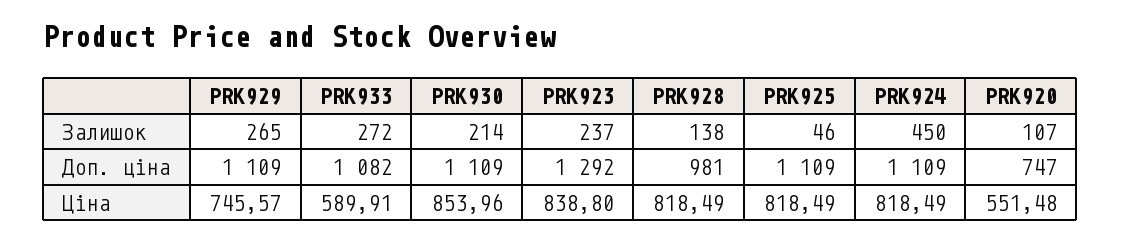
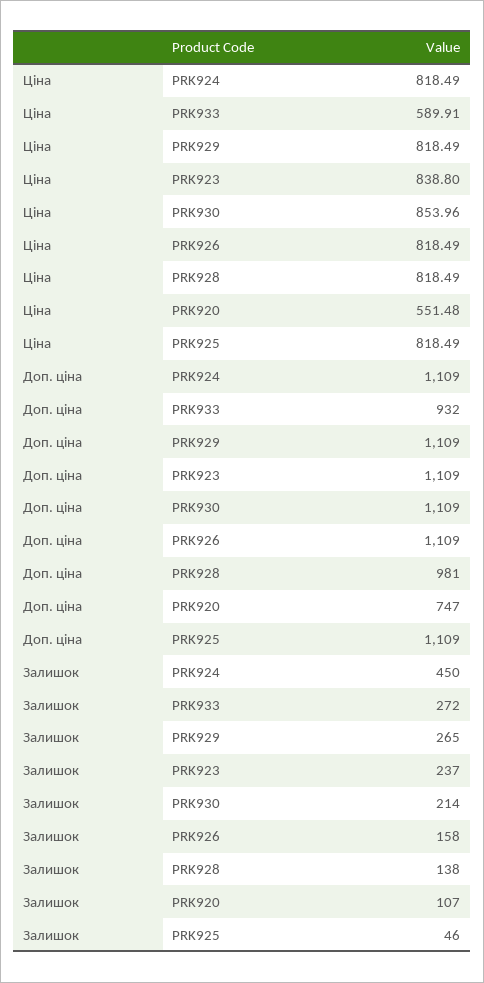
PRK933, Доп. ціна: 1082 -> 932
PRK923, Доп. ціна: 1292 -> 1109
PRK929, Ціна: 745.57 -> 818.49
PRK926, Ціна: none -> 818.49
PRK926, Доп. ціна: none -> 1109
PRK926, Залишок: none -> 158

